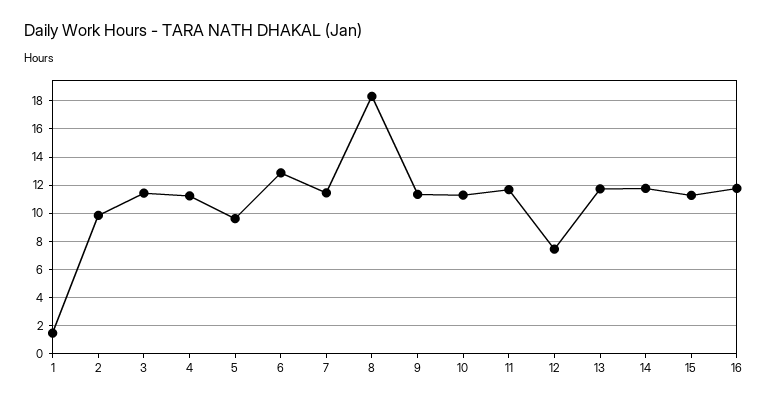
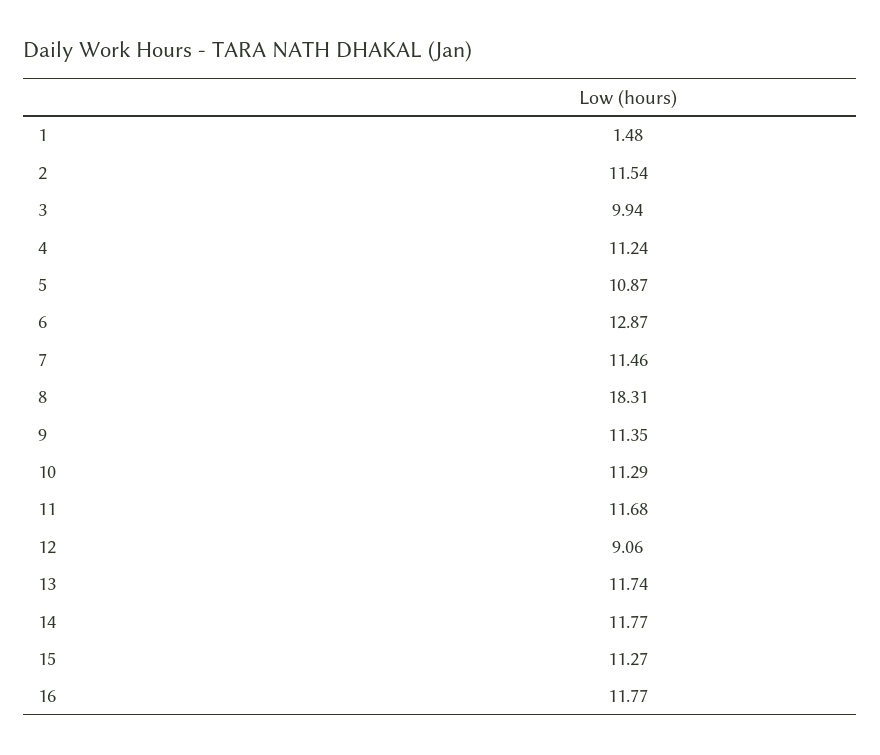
2: 10 -> 11.54
3: 11.5 -> 9.94
5: 9.5 -> 10.87
12: 7.5 -> 9.06

